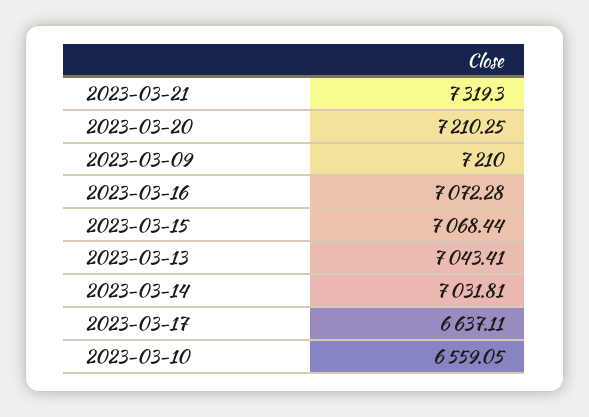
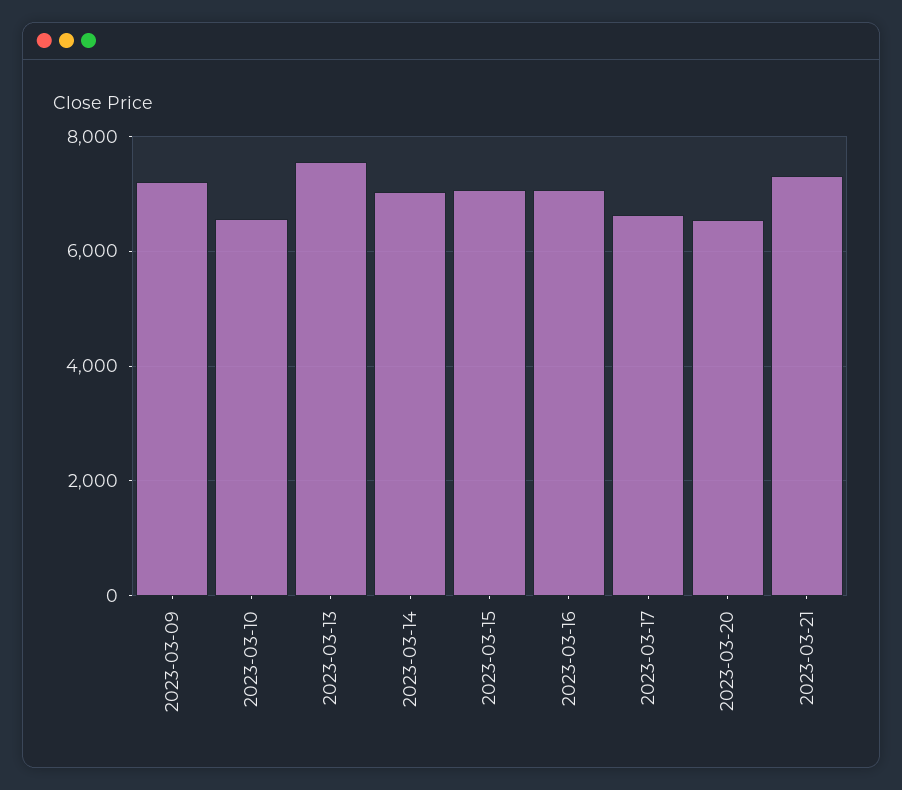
2023-03-20: 7210.25 -> 6600
2023-03-13: 7043.41 -> 7600

